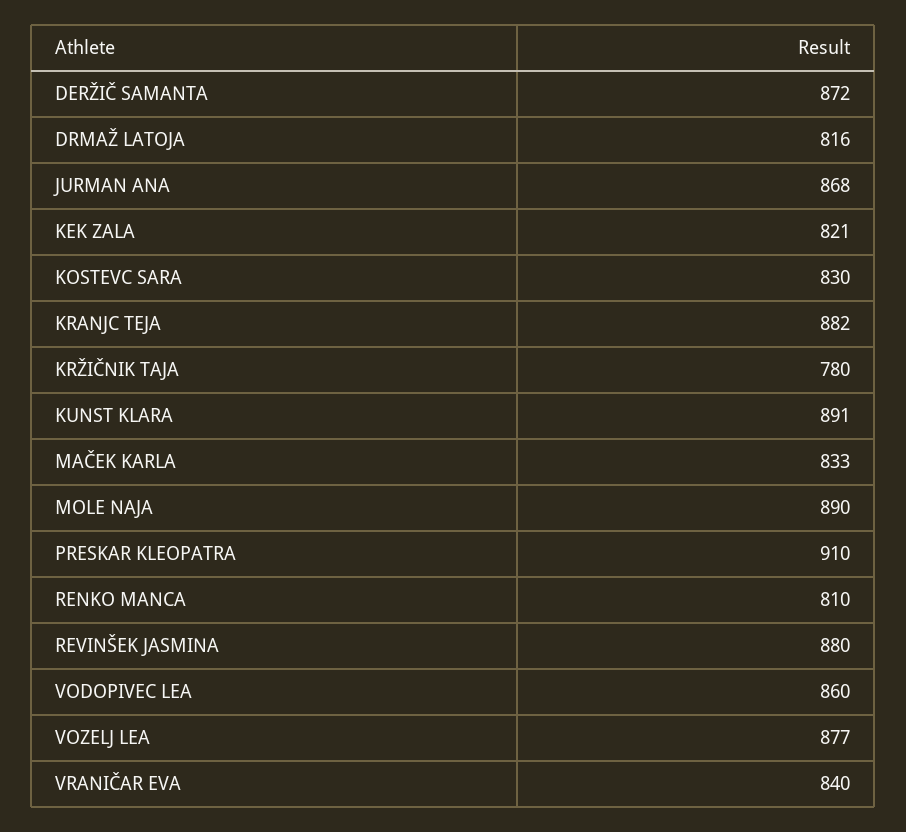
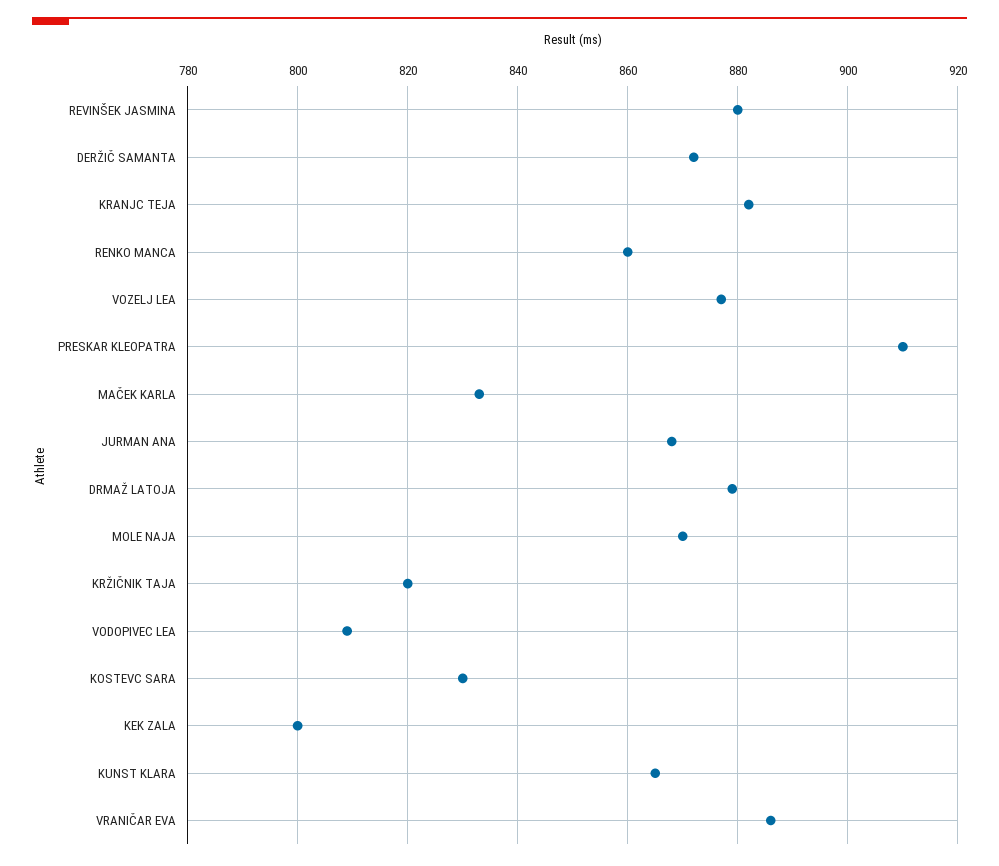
DRMAŽ LATOJA: 816 -> 880
KEK ZALA: 821 -> 800
KRŽIČNIK TAJA: 780 -> 820
KUNST KLARA: 891 -> 865
MOLE NAJA: 890 -> 870
RENKO MANCA: 810 -> 860
VODOPIVEC LEA: 860 -> 810
VRANIČAR EVA: 840 -> 885

